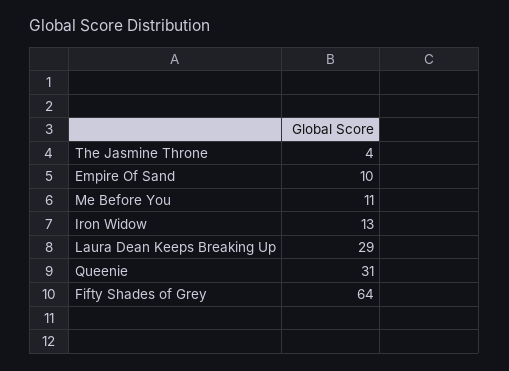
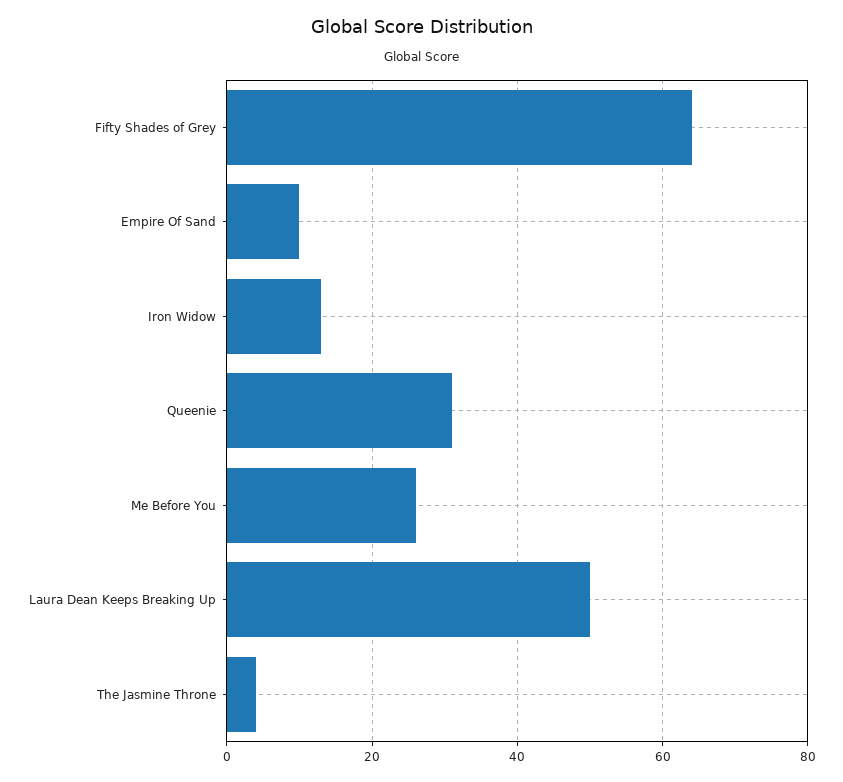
Me Before You: 11 -> 25
Laura Dean Keeps Breaking Up: 29 -> 50

